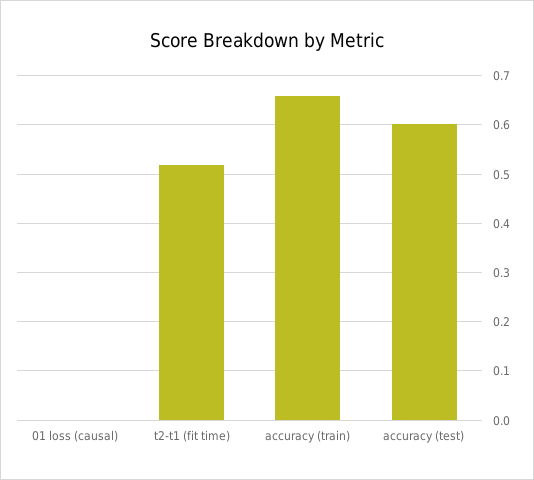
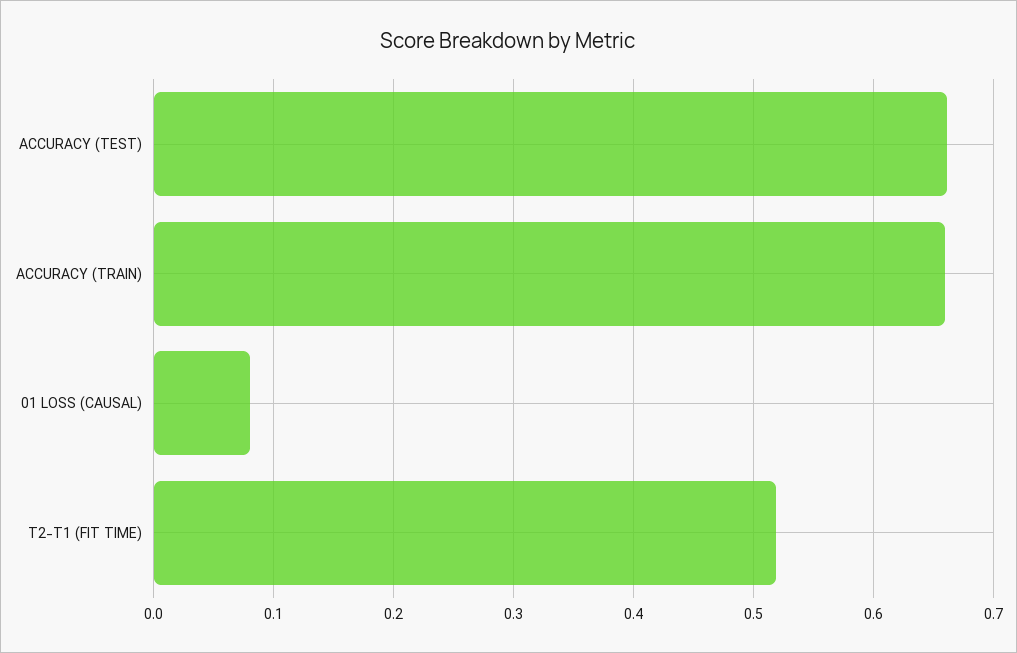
01 loss (causal): 0 -> 0.08
accuracy (test): 0.6 -> 0.66

